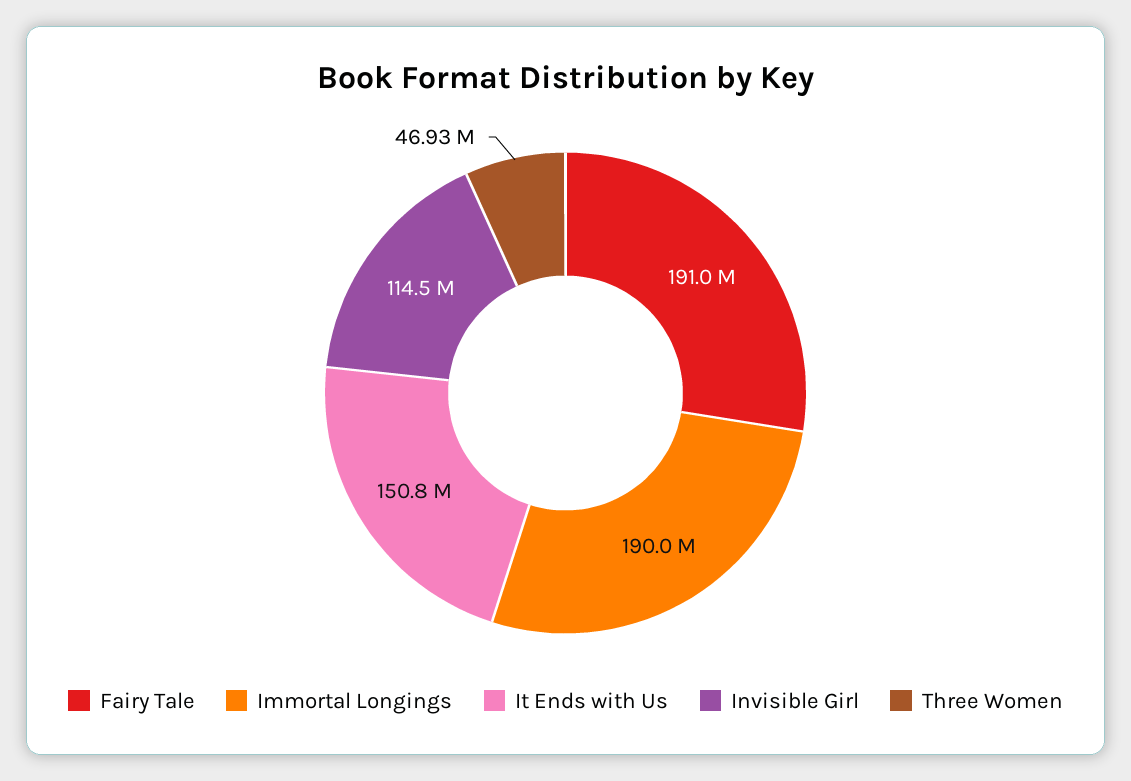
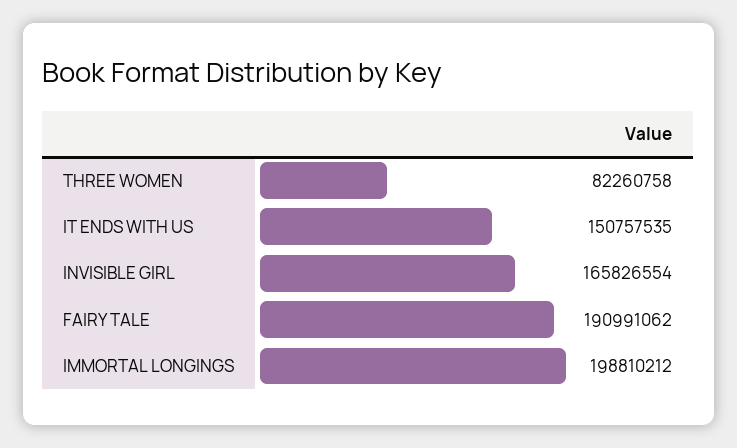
Immortal Longings: 190000000 -> 198810212
Invisible Girl: 114500000 -> 165826554
Three Women: 46930000 -> 82260758

